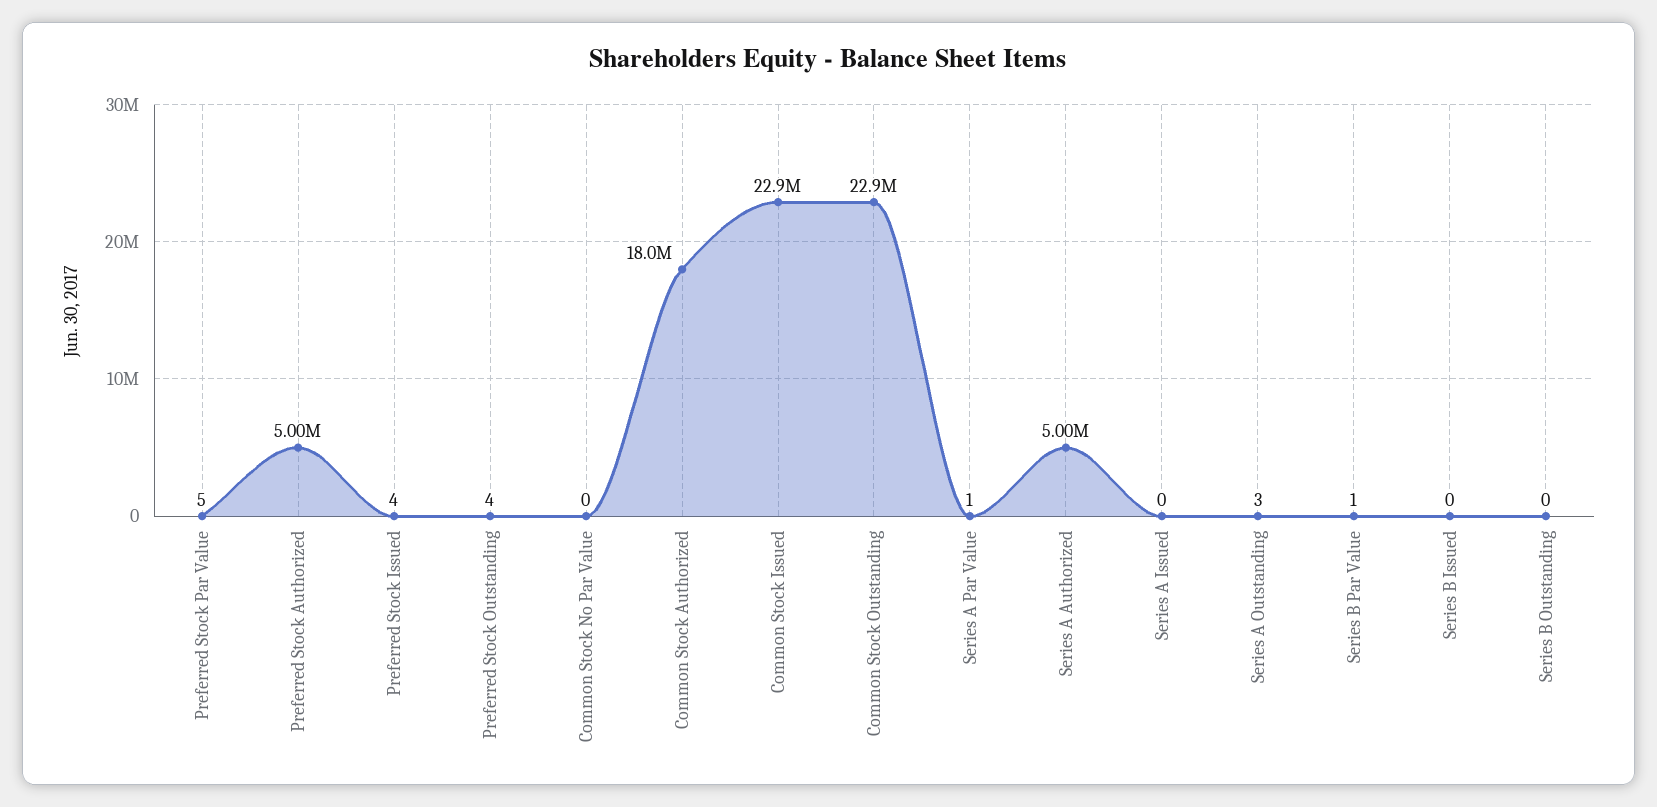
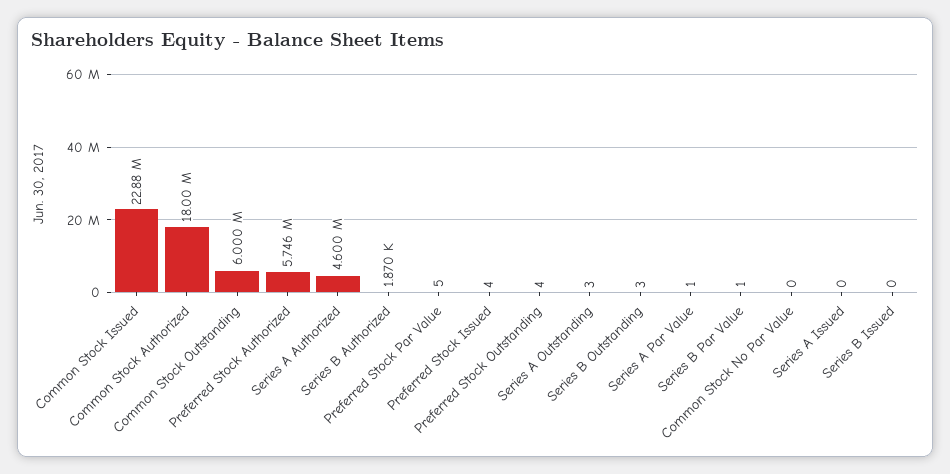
Preferred Stock Authorized: 5000000 -> 5746000
Common Stock Outstanding: 22900000 -> 6000000
Series A Authorized: 5000000 -> 4600000
Series B Outstanding: 0 -> 3
Series B Authorized: none -> 1870

